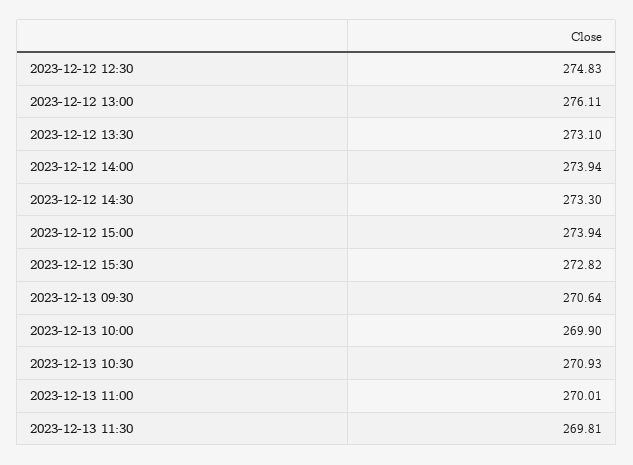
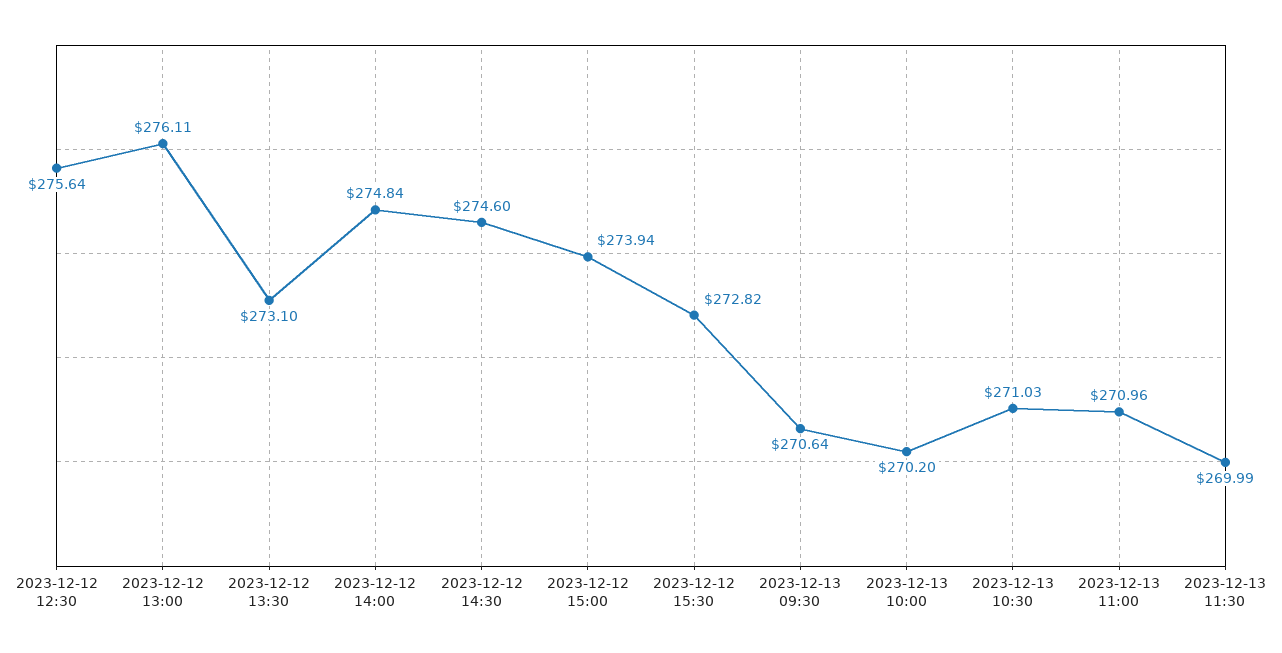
2023-12-12 12:30: 274.83 -> 275.64
2023-12-12 14:00: 273.94 -> 274.84
2023-12-12 14:30: 273.3 -> 274.6
2023-12-13 10:00: 269.9 -> 270.2
2023-12-13 10:30: 270.93 -> 271.03
2023-12-13 11:00: 270.01 -> 270.96
2023-12-13 11:30: 269.81 -> 269.99

